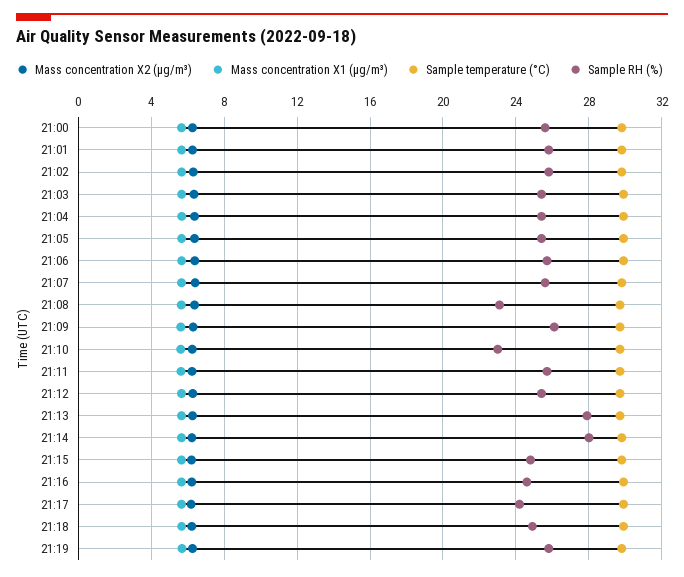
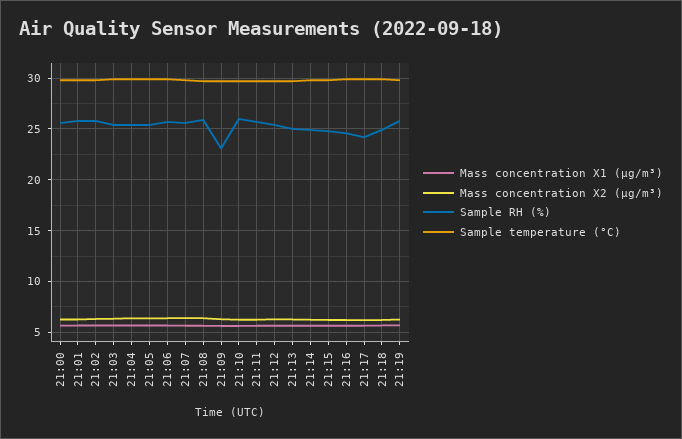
Sample RH (%), 21:08: 23 -> 26
Sample RH (%), 21:09: 26 -> 23
Sample RH (%), 21:10: 23 -> 26
Sample RH (%), 21:13: 28 -> 25
Sample RH (%), 21:14: 28 -> 25

